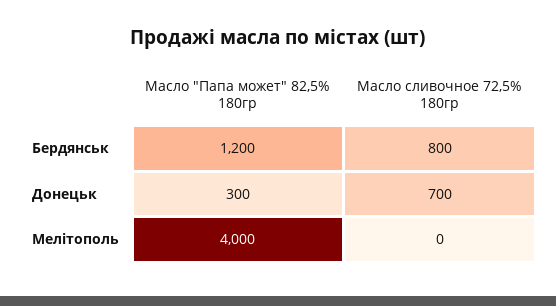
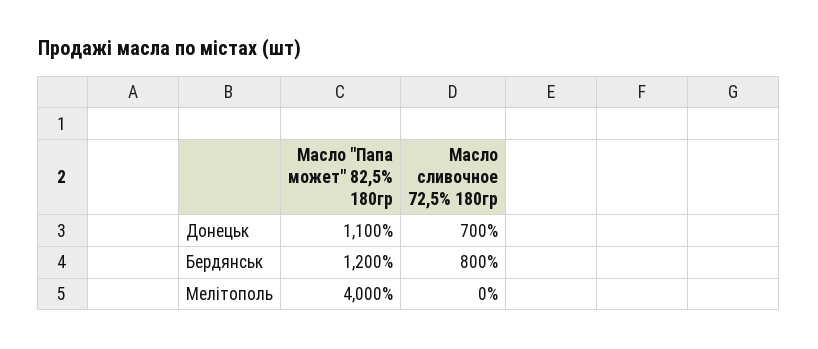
Масло "Папа может" 82,5% 180гр, Донецьк: 300 -> 1100

